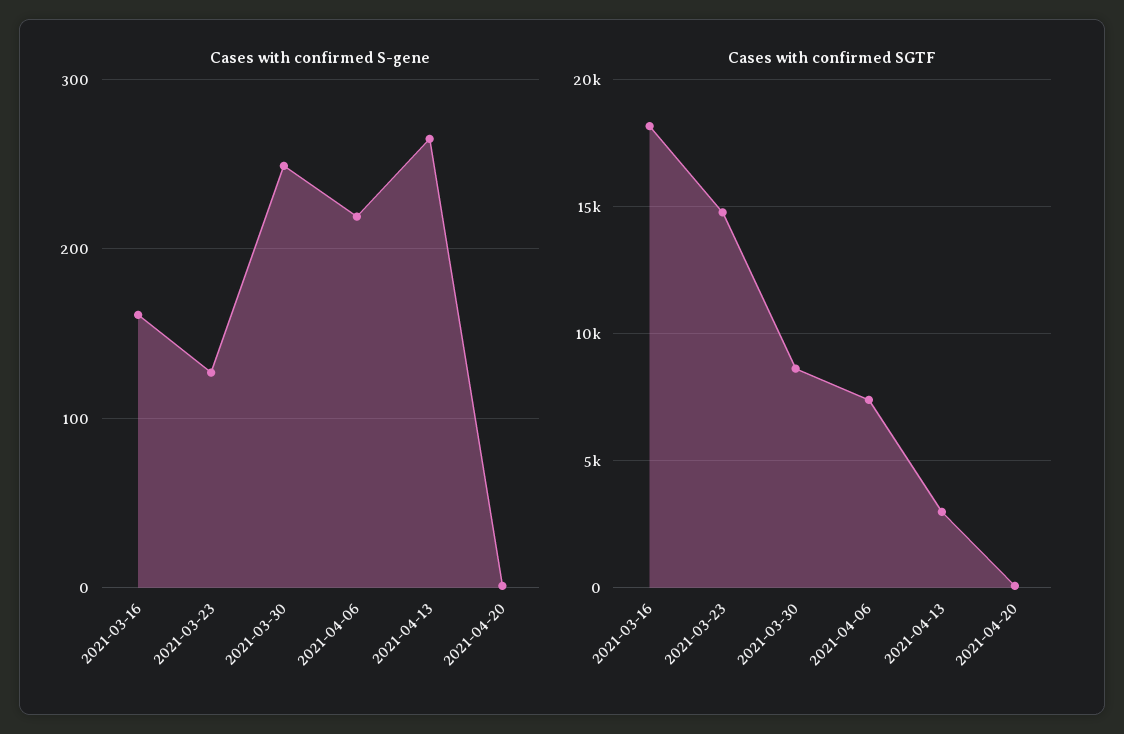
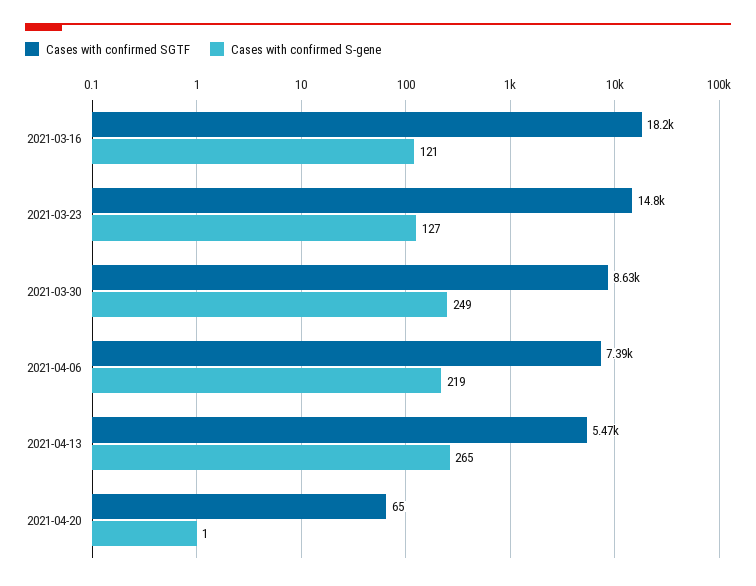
Cases with confirmed S-gene, 2021-03-16: 160 -> 121
Cases with confirmed SGTF, 2021-04-13: 3000 -> 5470

